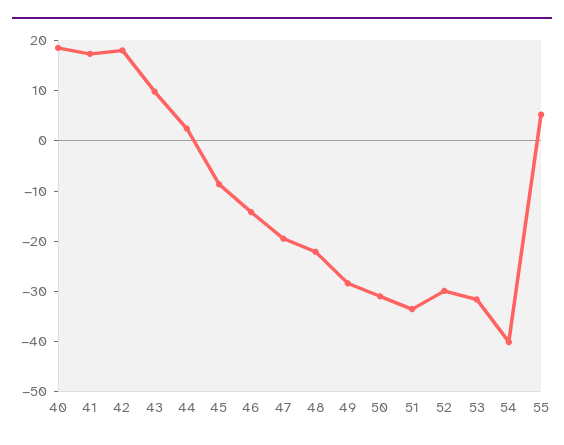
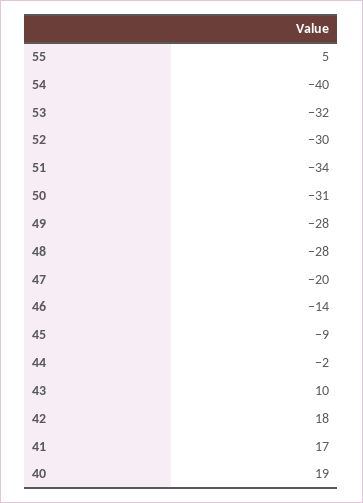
44: 2 -> -2
48: -22 -> -28

